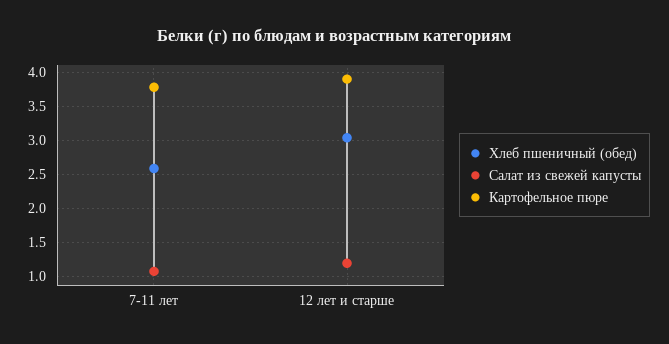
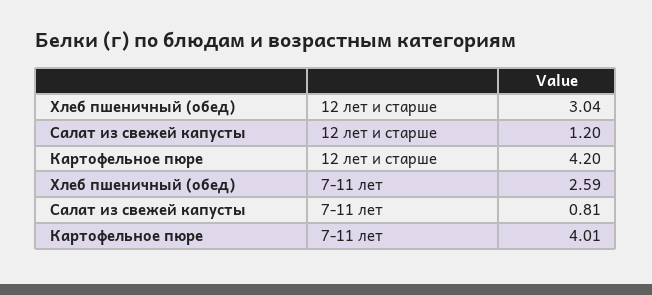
Салат из свежей капусты, 7-11 лет: 1.1 -> 0.81
Картофельное пюре, 7-11 лет: 3.8 -> 4.01
Картофельное пюре, 12 лет и старше: 3.9 -> 4.2

